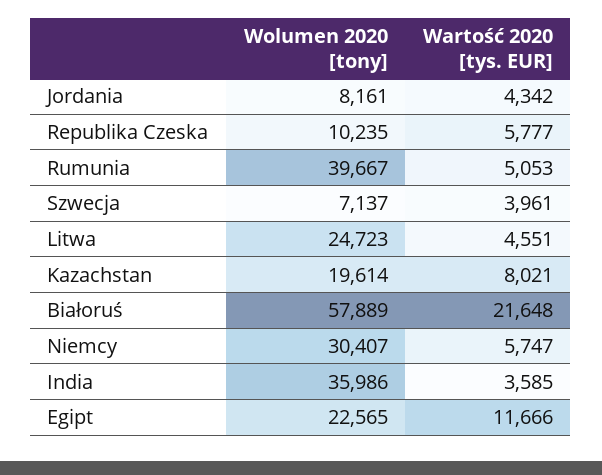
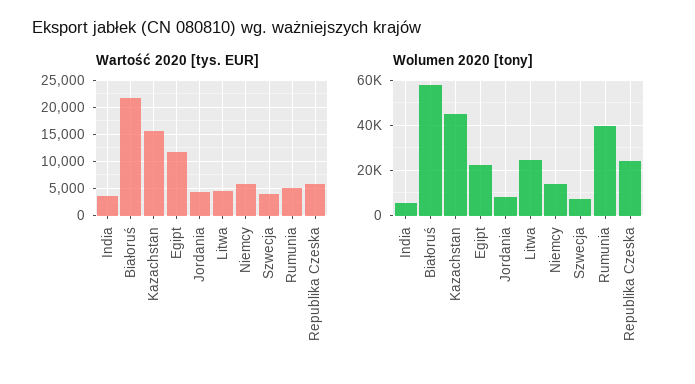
Wolumen 2020 [tony], Republika Czeska: 10235 -> 25000
Wolumen 2020 [tony], Kazachstan: 19614 -> 45000
Wartość 2020 [tys. EUR], Kazachstan: 8021 -> 15000
Wolumen 2020 [tony], Niemcy: 30407 -> 15000
Wolumen 2020 [tony], India: 35986 -> 5000

